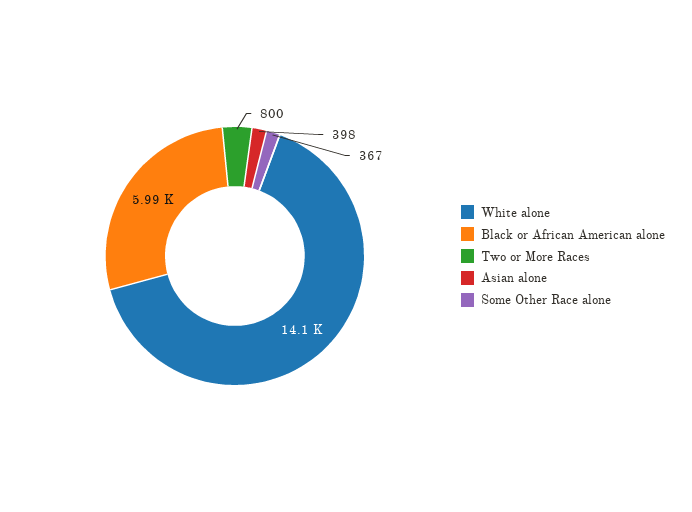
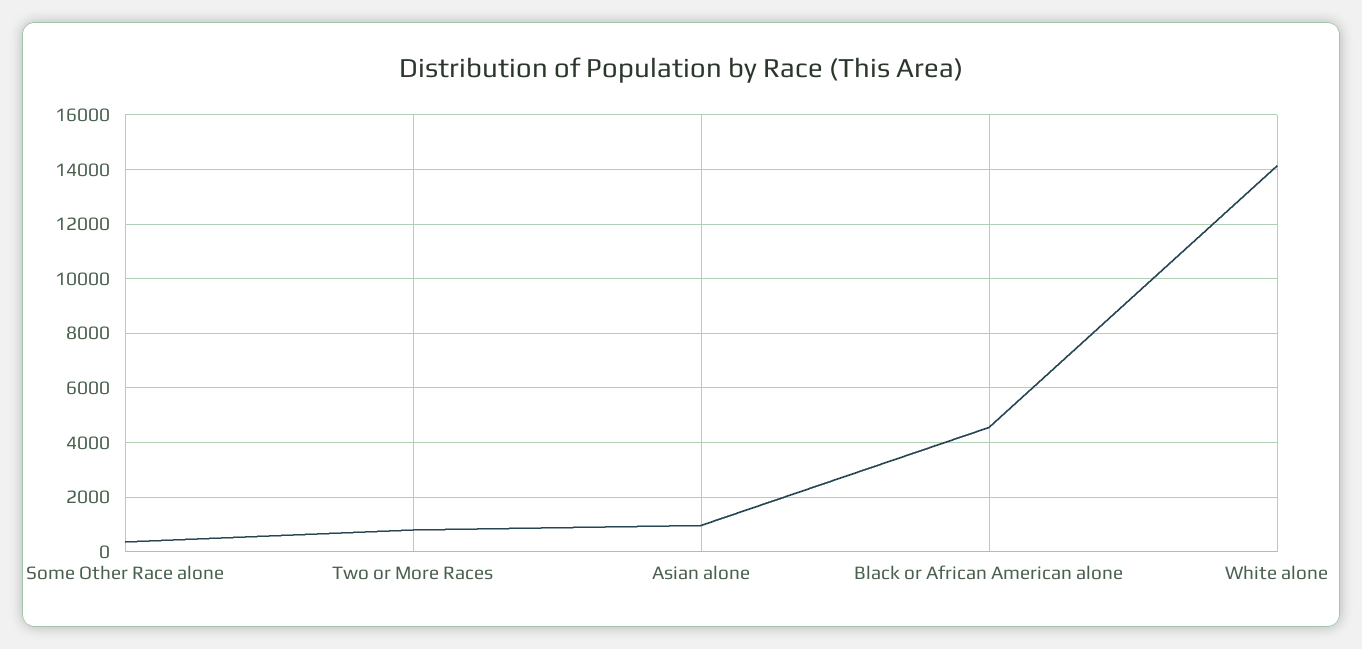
Black or African American alone: 5990 -> 4500
Asian alone: 398 -> 1000

